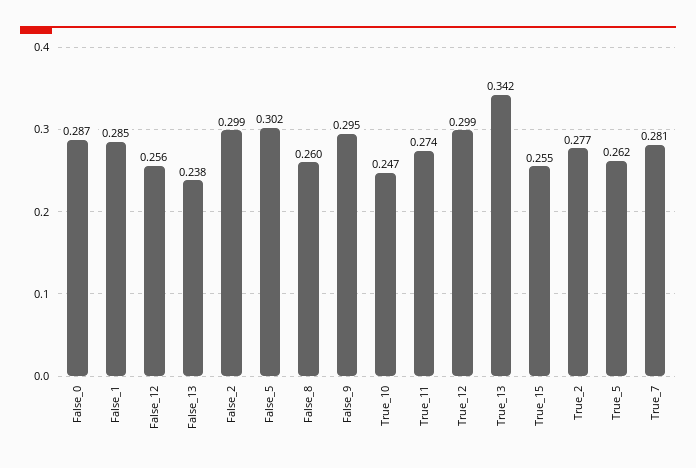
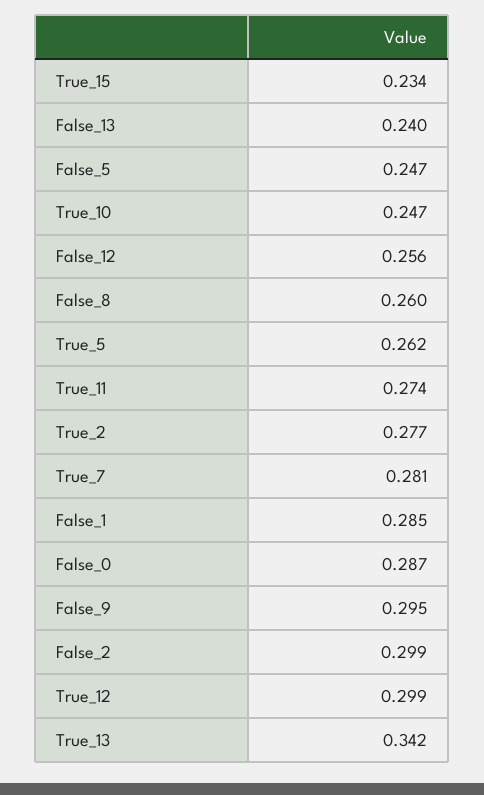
False_13: 0.238 -> 0.24
False_5: 0.302 -> 0.247
True_15: 0.255 -> 0.234

